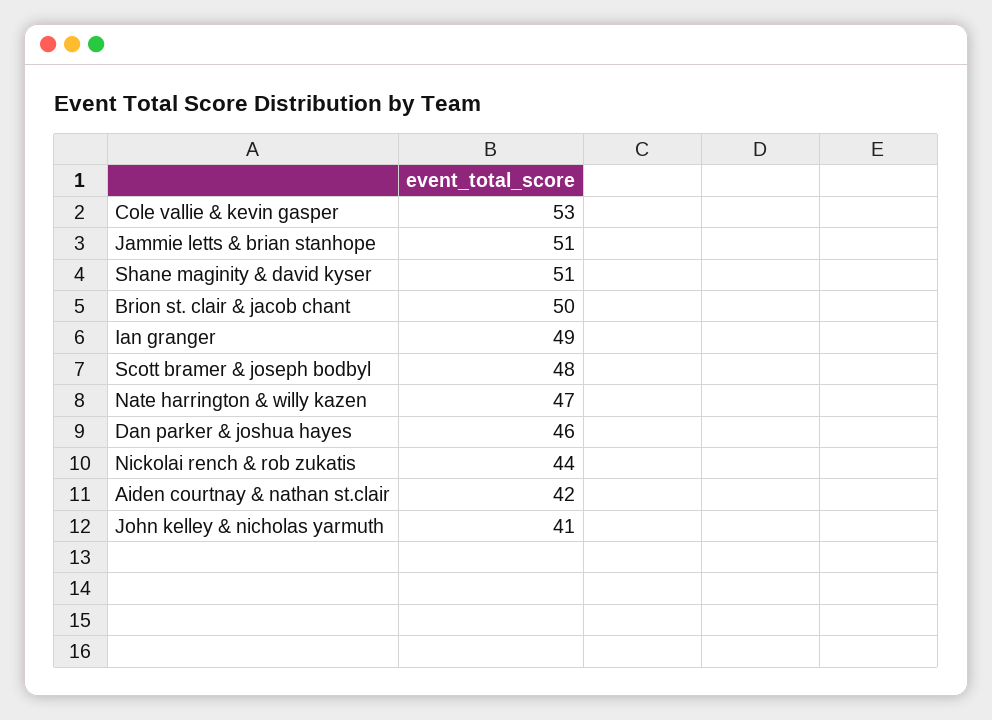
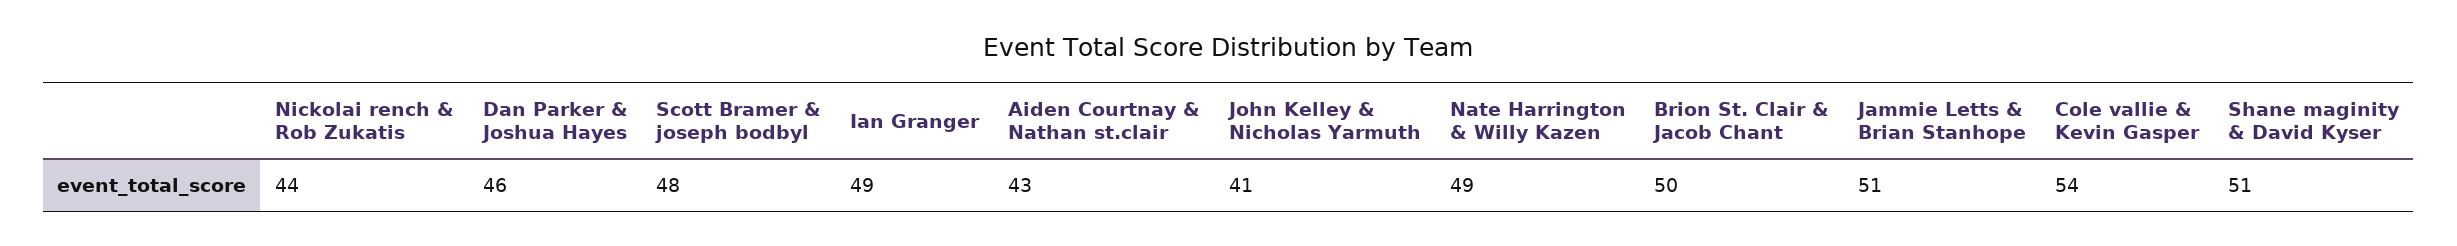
Cole vallie & kevin gasper: 53 -> 54
Nate harrington & willy kazen: 47 -> 49
Aiden courtnay & nathan st.clair: 42 -> 43

